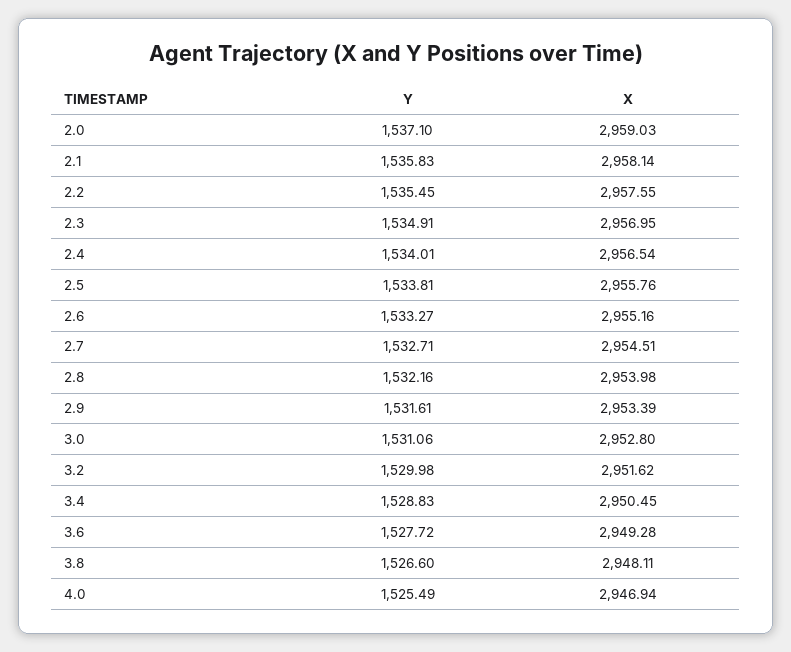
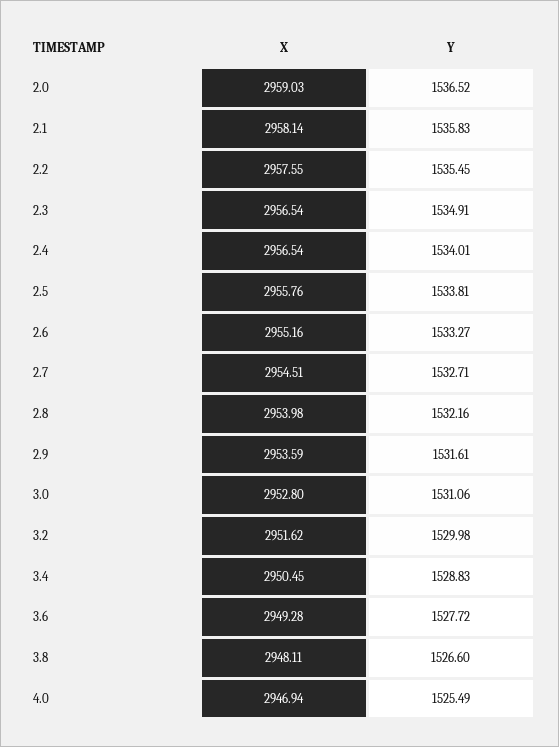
Y, 2.0: 1537.1 -> 1536.52
X, 2.3: 2956.95 -> 2956.54
X, 2.9: 2953.39 -> 2953.59

